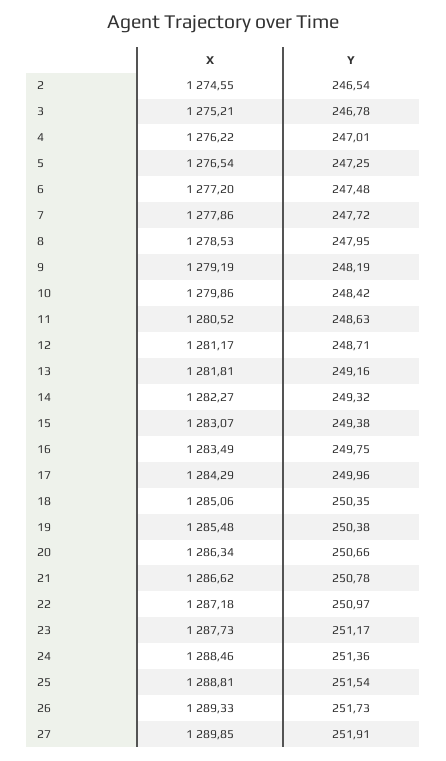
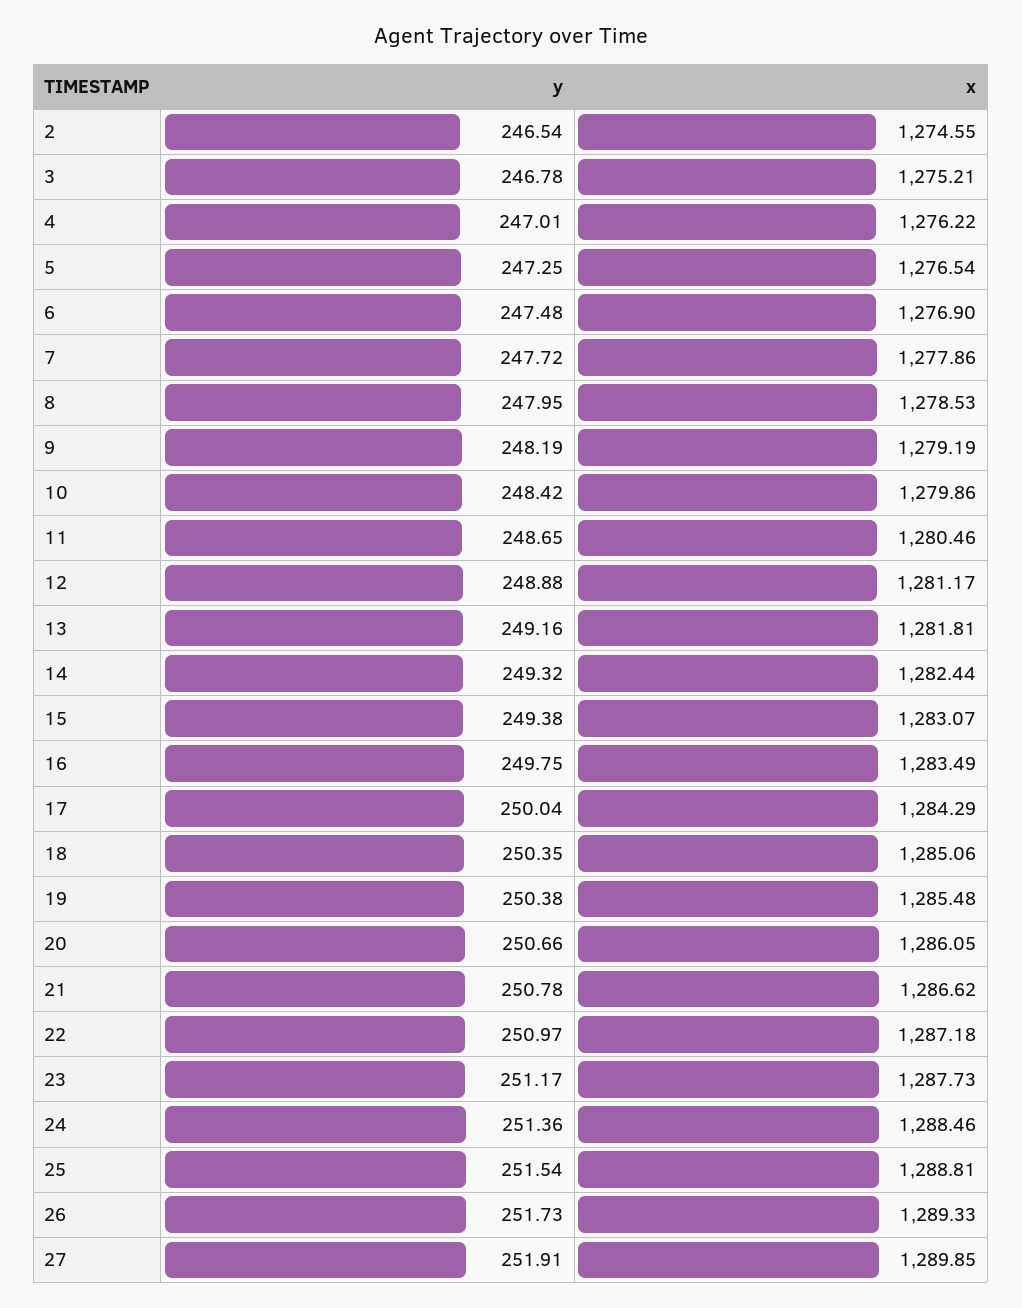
X, 6: 1277.2 -> 1276.9
X, 11: 1280.52 -> 1280.46
Y, 11: 248.63 -> 248.65
Y, 12: 248.71 -> 248.88
X, 14: 1282.27 -> 1282.44
Y, 17: 249.96 -> 250.04
X, 20: 1286.34 -> 1286.05

